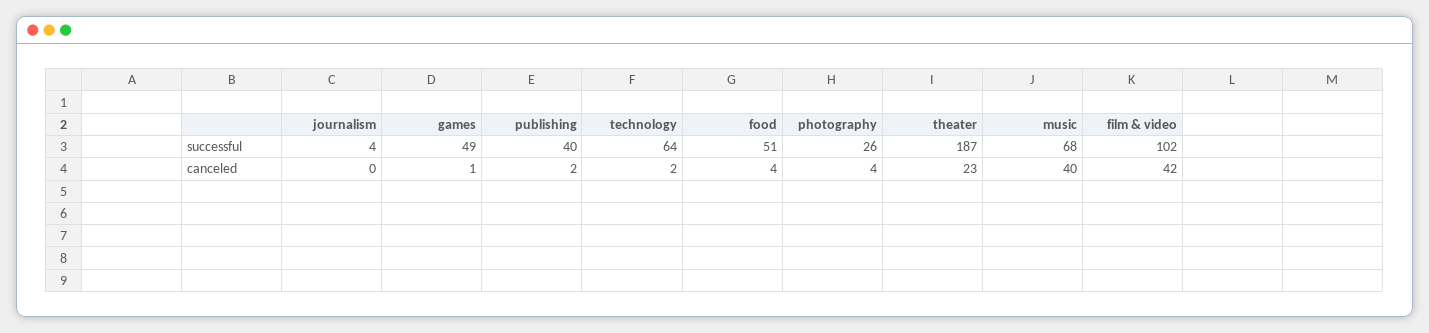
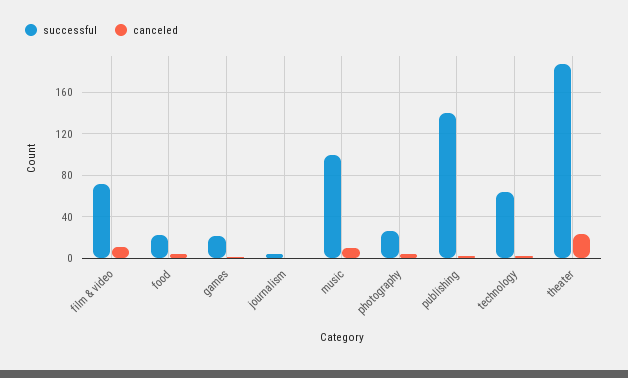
successful, games: 49 -> 20
successful, publishing: 40 -> 140
successful, food: 51 -> 20
successful, music: 68 -> 100
successful, film & video: 102 -> 70
canceled, music: 40 -> 10
canceled, film & video: 42 -> 10

